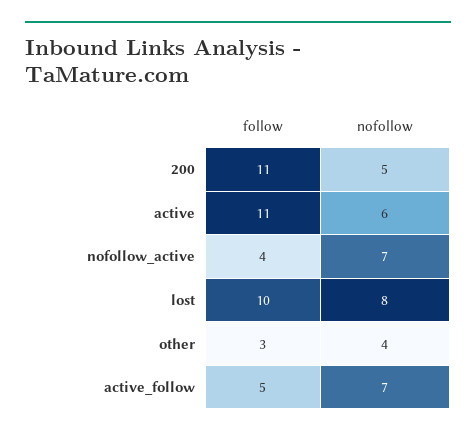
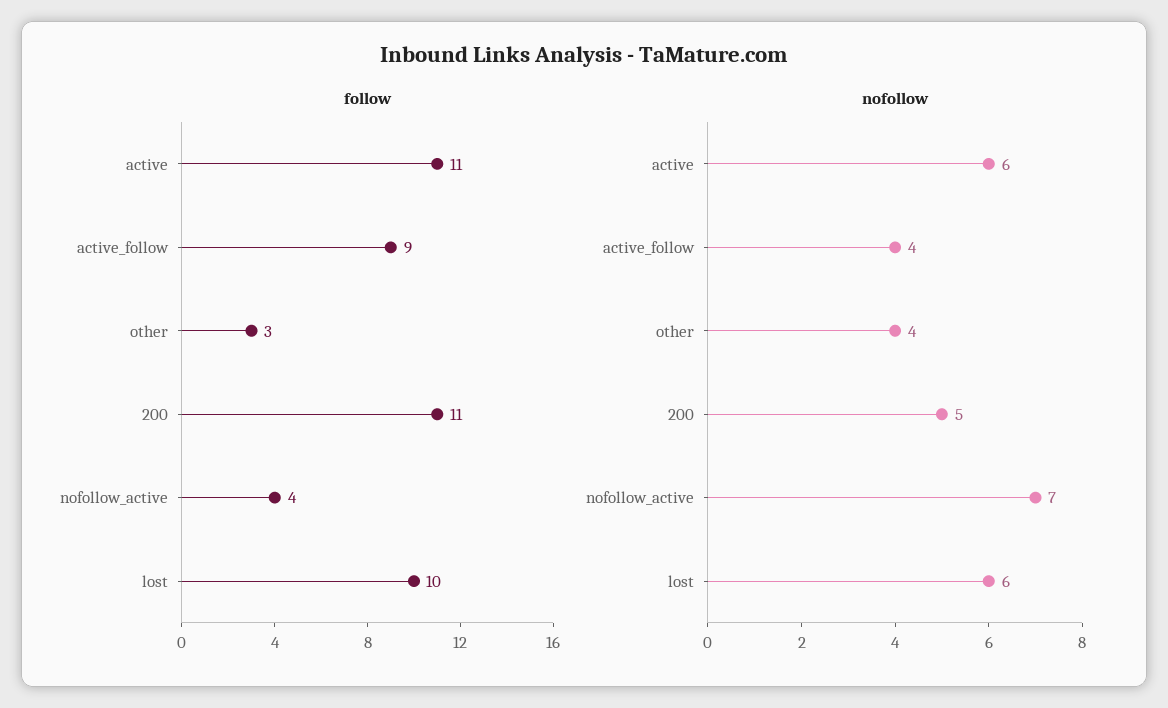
nofollow, lost: 8 -> 6
follow, active_follow: 5 -> 9
nofollow, active_follow: 7 -> 4

